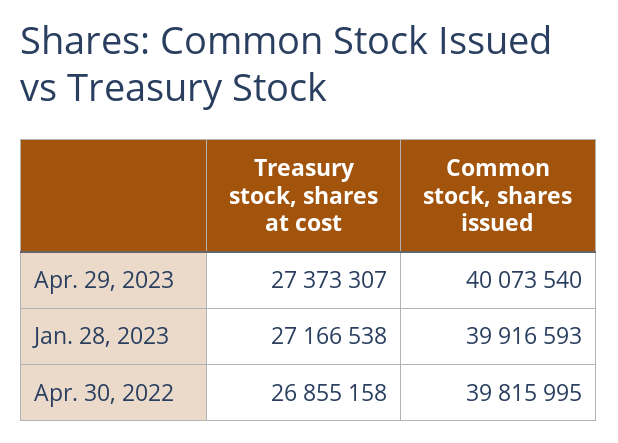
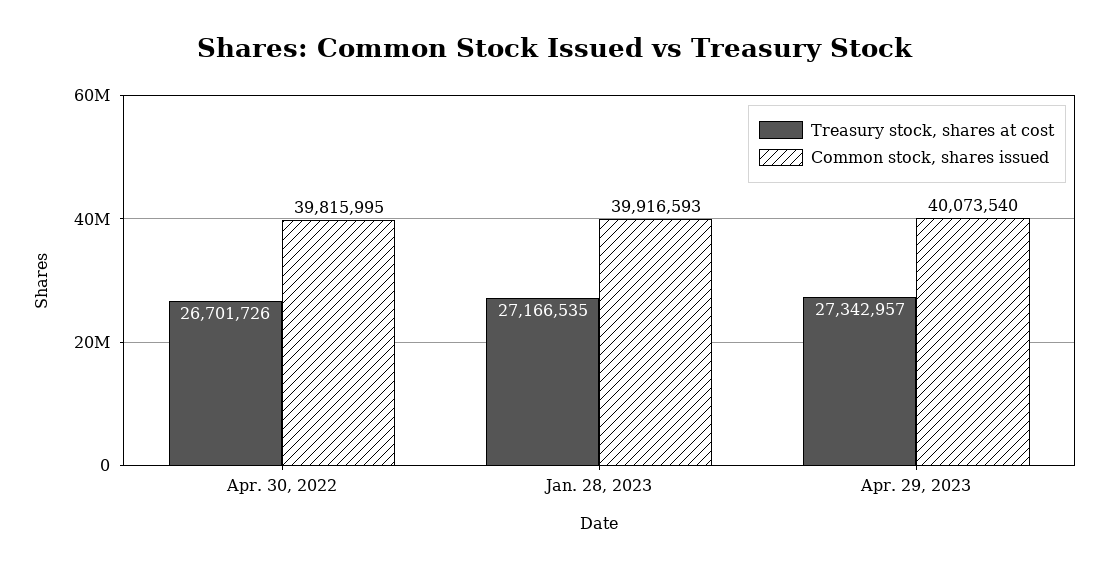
Treasury stock, shares at cost, Apr. 29, 2023: 27373307 -> 27342957
Treasury stock, shares at cost, Jan. 28, 2023: 27166538 -> 27166535
Treasury stock, shares at cost, Apr. 30, 2022: 26855158 -> 26701726

